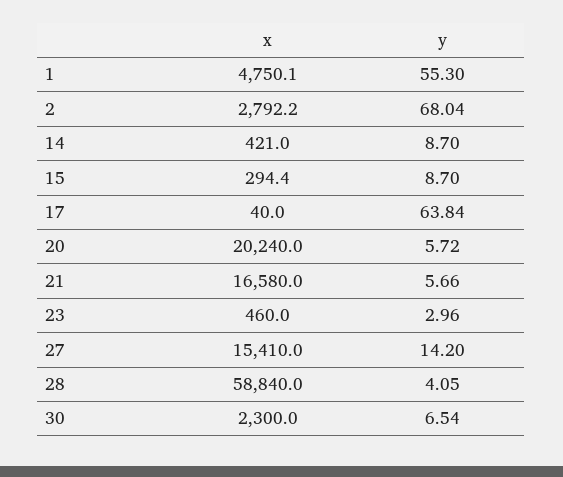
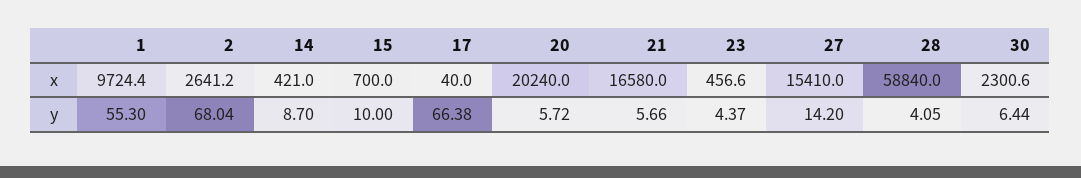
x, 1: 4750.1 -> 9724.4
x, 2: 2792.2 -> 2641.2
x, 15: 294.4 -> 700
y, 15: 8.7 -> 10
y, 17: 63.84 -> 66.38
x, 23: 460 -> 456.6
y, 23: 2.96 -> 4.37
x, 30: 2300 -> 2300.6
y, 30: 6.54 -> 6.44

